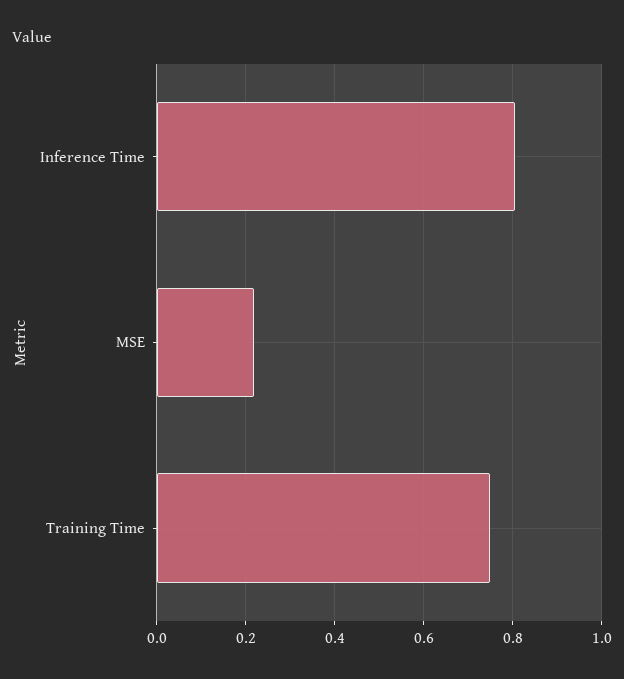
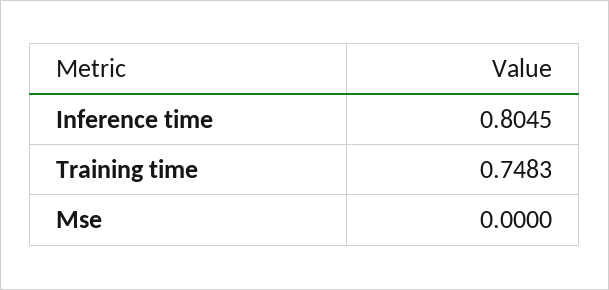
MSE: 0.22 -> 0

